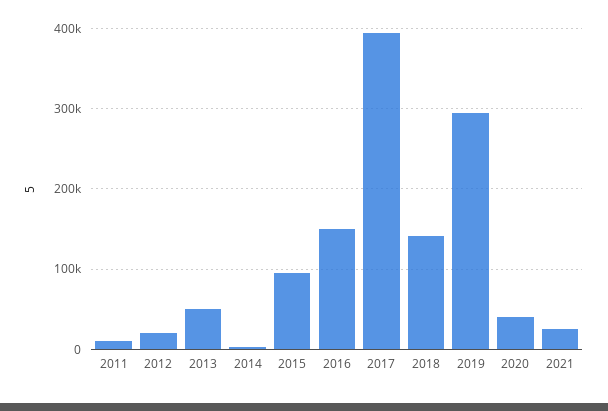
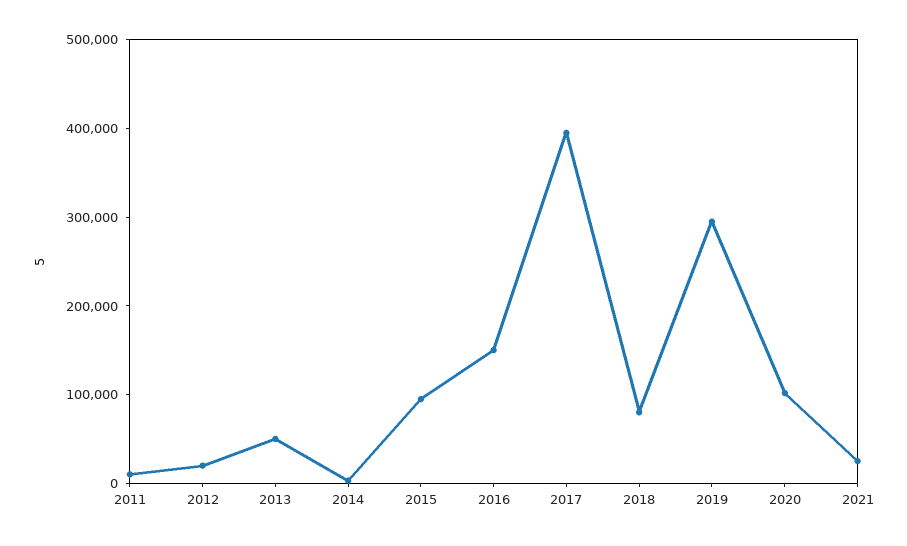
2018: 140000 -> 80000
2020: 40000 -> 100000

